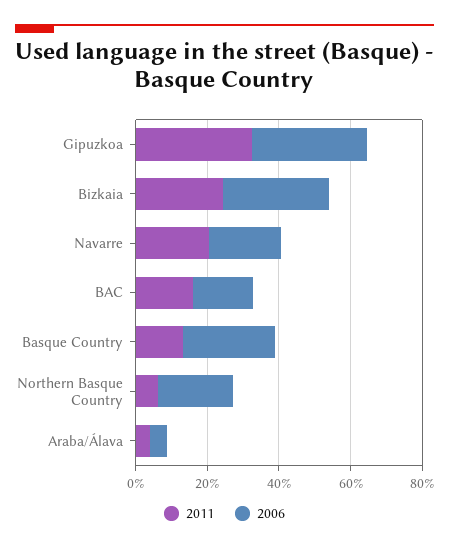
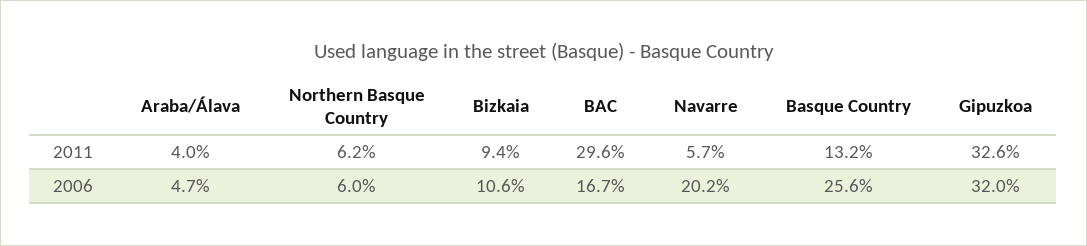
2011, Bizkaia: 25 -> 9.4
2006, Bizkaia: 30 -> 10.6
2011, Navarre: 20 -> 5.7
2011, BAC: 15 -> 29.6
2006, Northern Basque Country: 20 -> 6

